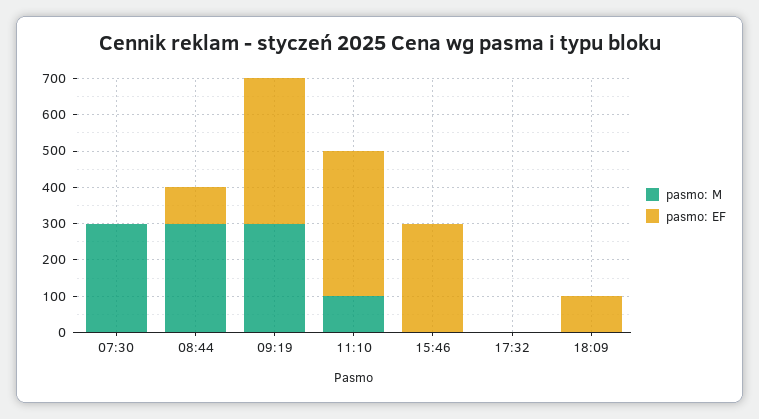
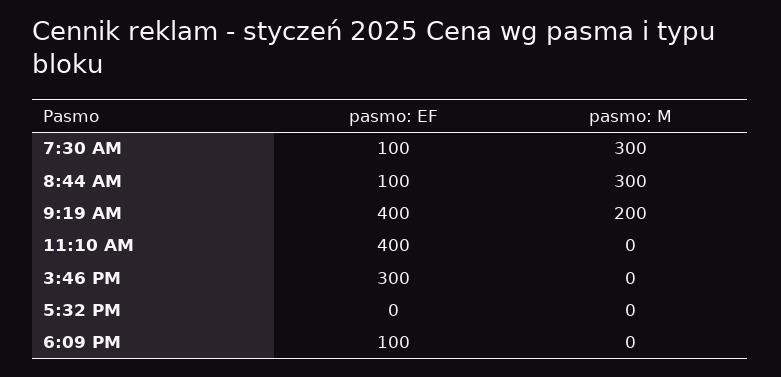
pasmo: EF, 07:30: 0 -> 100
pasmo: M, 09:19: 300 -> 200
pasmo: M, 11:10: 100 -> 0

